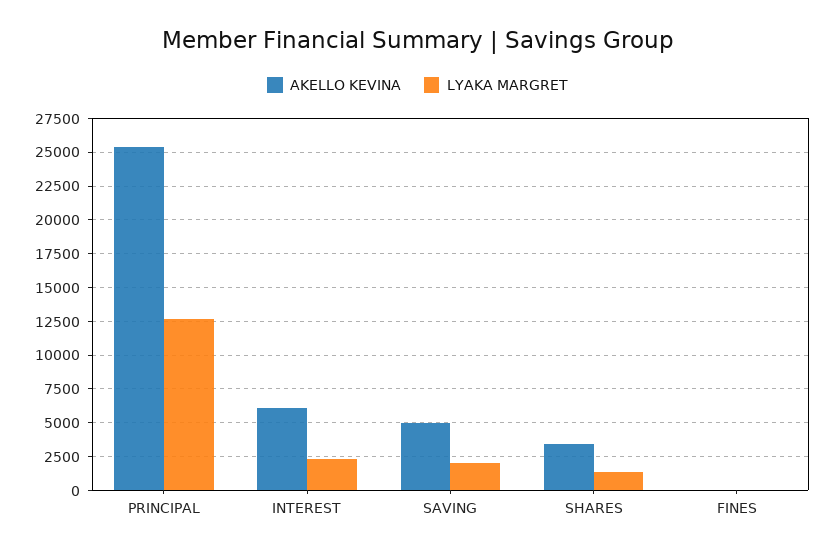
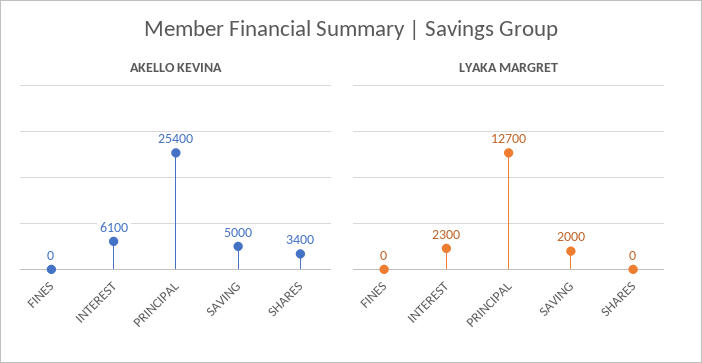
LYAKA MARGRET, SHARES: 1500 -> 0

